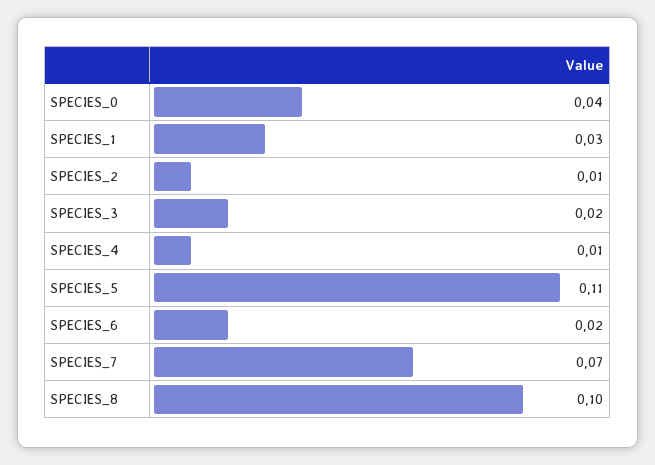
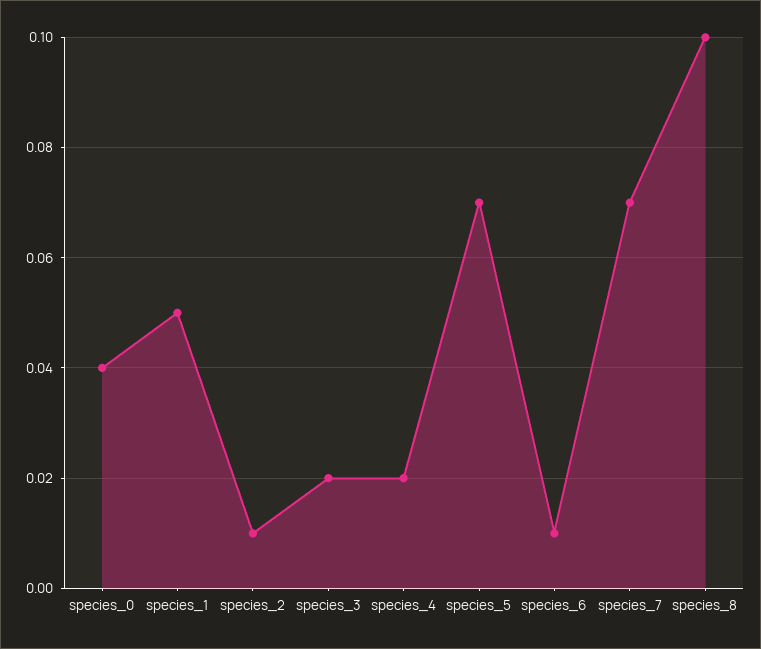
SPECIES_1: 0.03 -> 0.05
SPECIES_4: 0.01 -> 0.02
SPECIES_5: 0.11 -> 0.07
SPECIES_6: 0.02 -> 0.01

